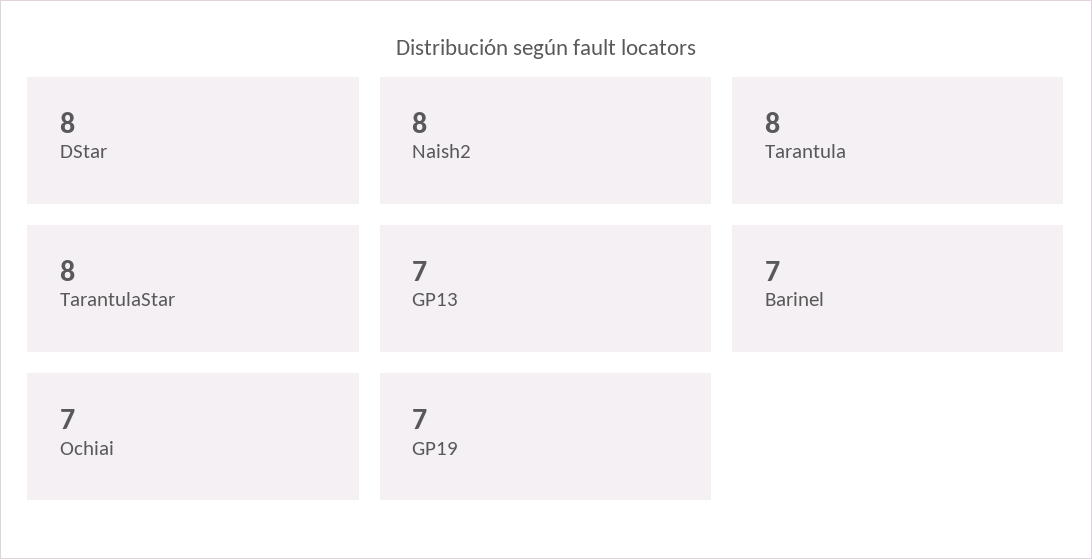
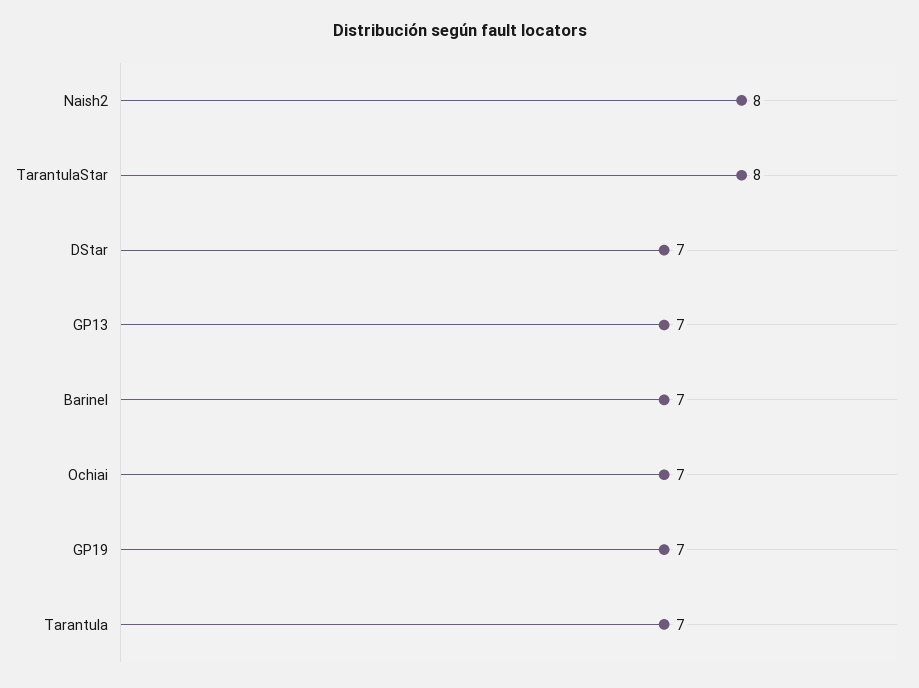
DStar: 8 -> 7
Tarantula: 8 -> 7

